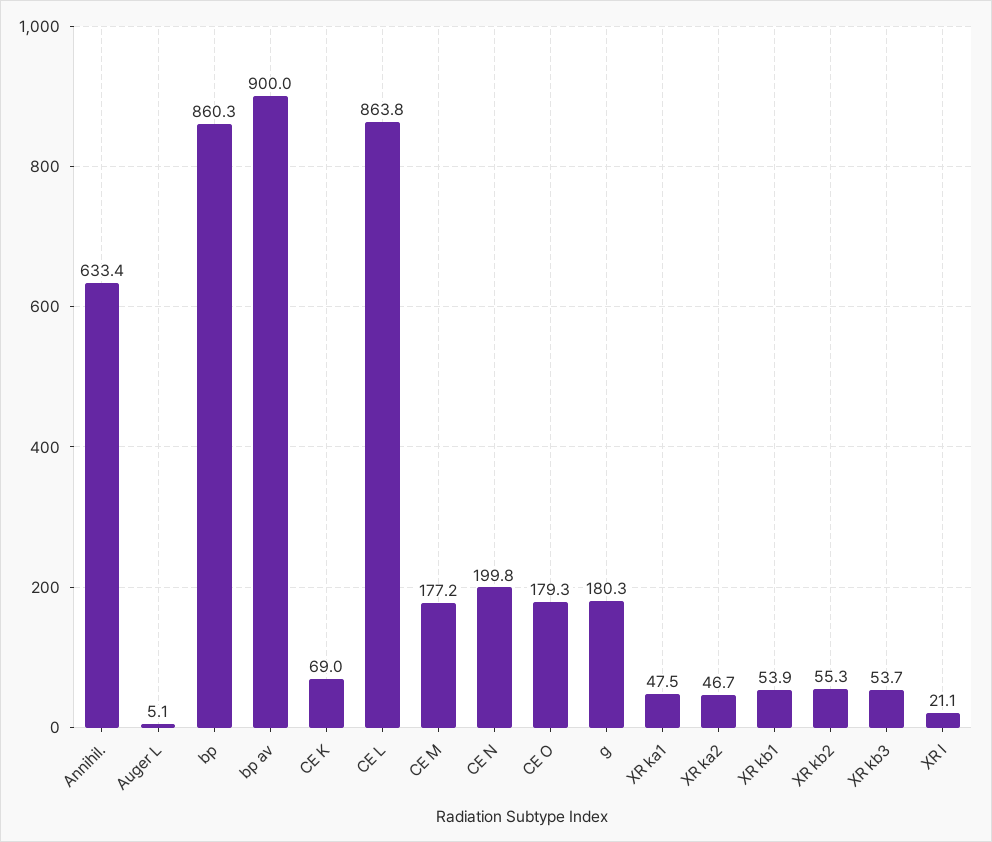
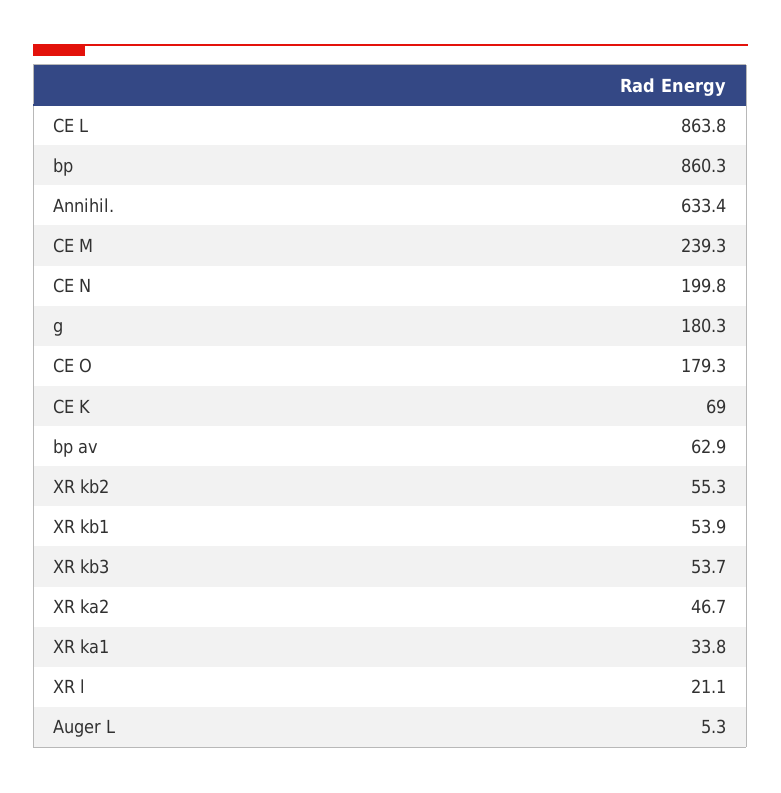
Auger L: 5.1 -> 5.3
bp av: 900 -> 62.9
CE M: 177.2 -> 239.3
XR ka1: 47.5 -> 33.8

